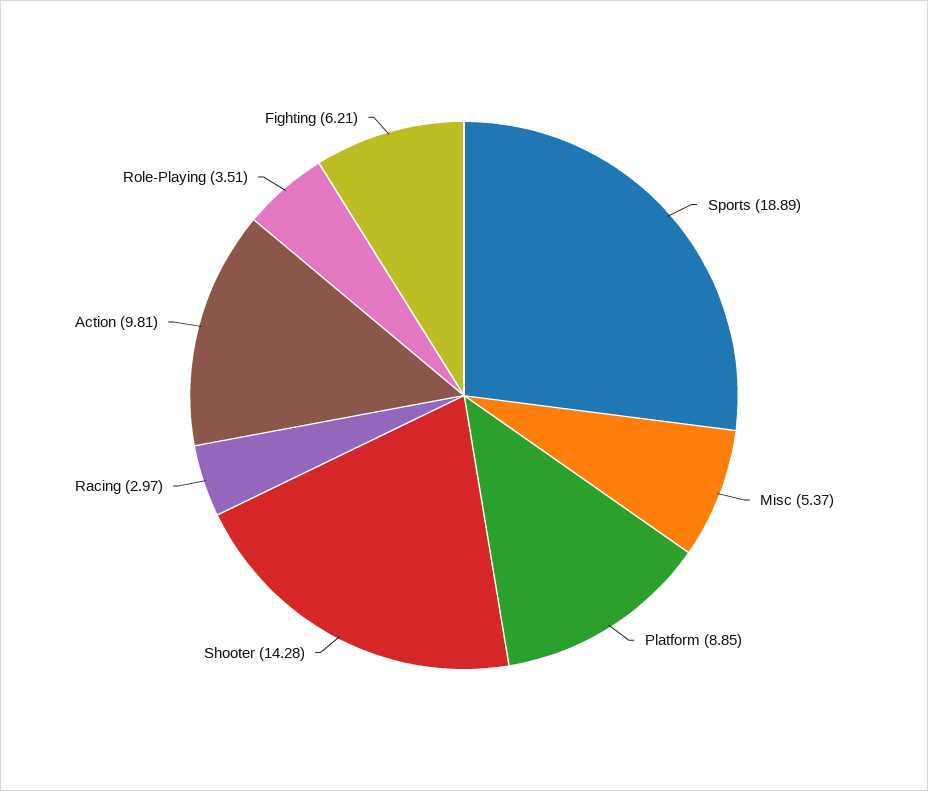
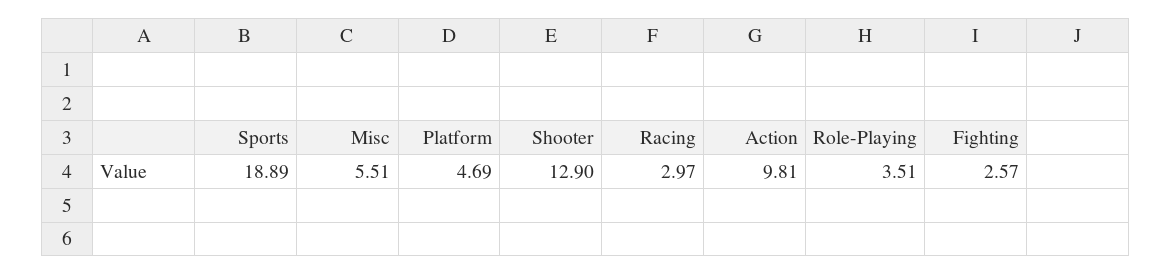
Misc: 5.37 -> 5.51
Platform: 8.85 -> 4.69
Shooter: 14.28 -> 12.9
Fighting: 6.21 -> 2.57

